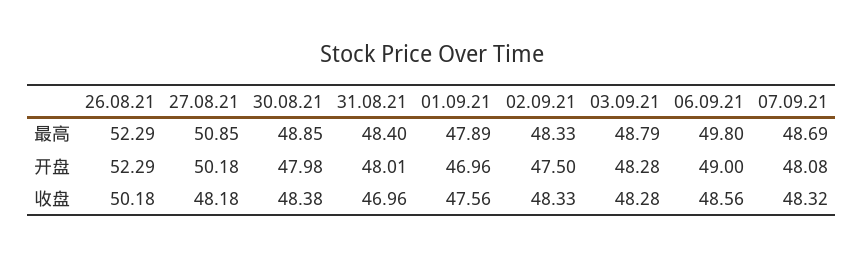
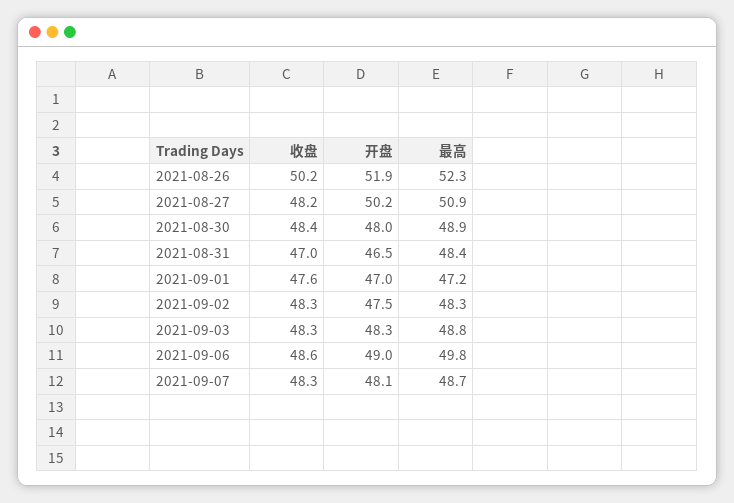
01.09.21, 最高: 47.89 -> 47.2
26.08.21, 开盘: 52.29 -> 51.9
31.08.21, 开盘: 48.01 -> 46.5

